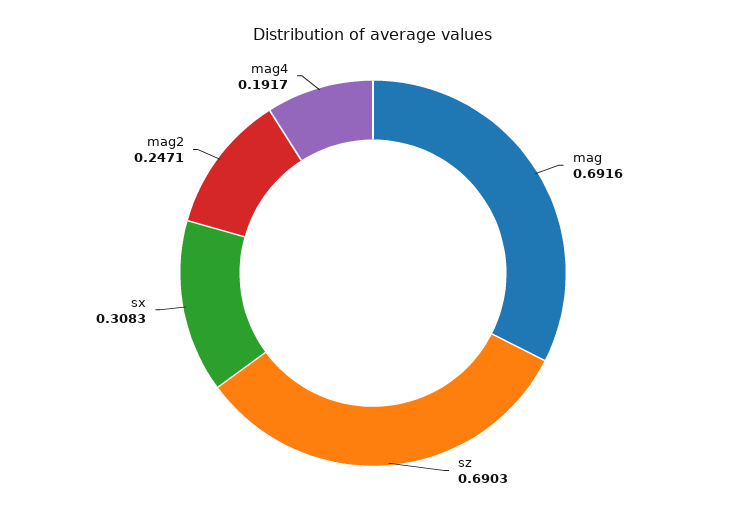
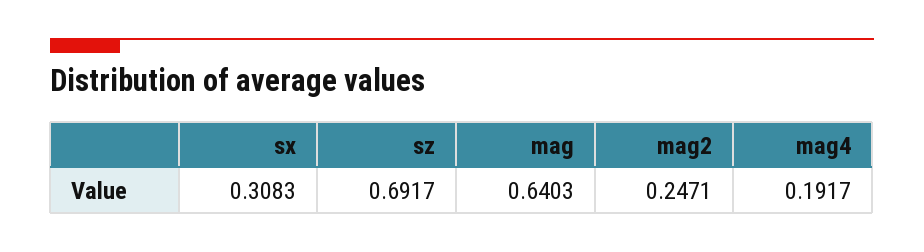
mag: 0.6916 -> 0.6403
sz: 0.6903 -> 0.6917

